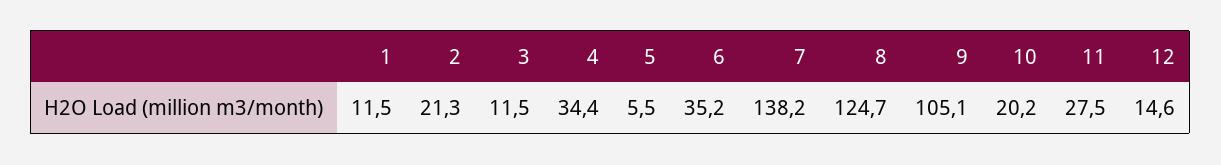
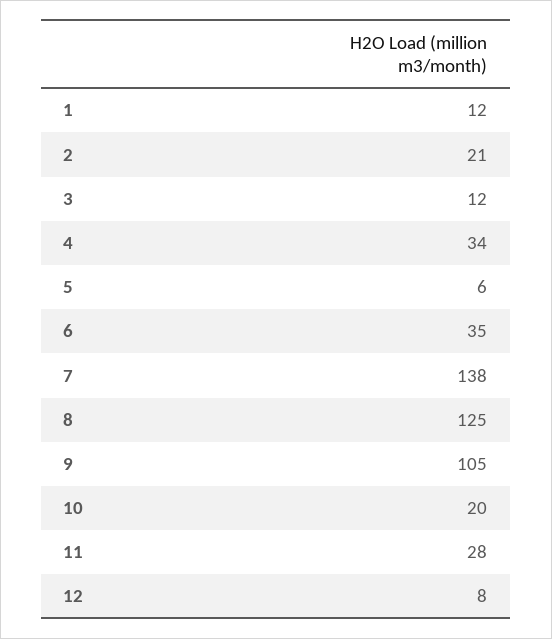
12: 14.6 -> 8

